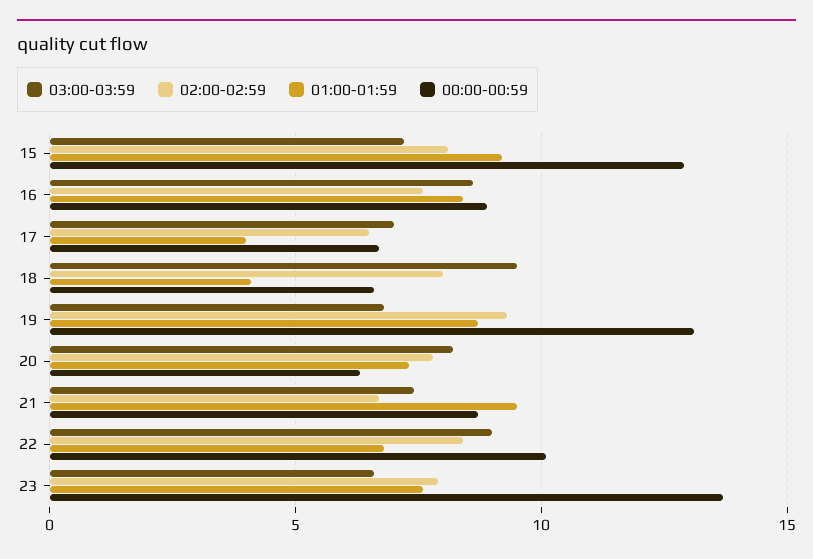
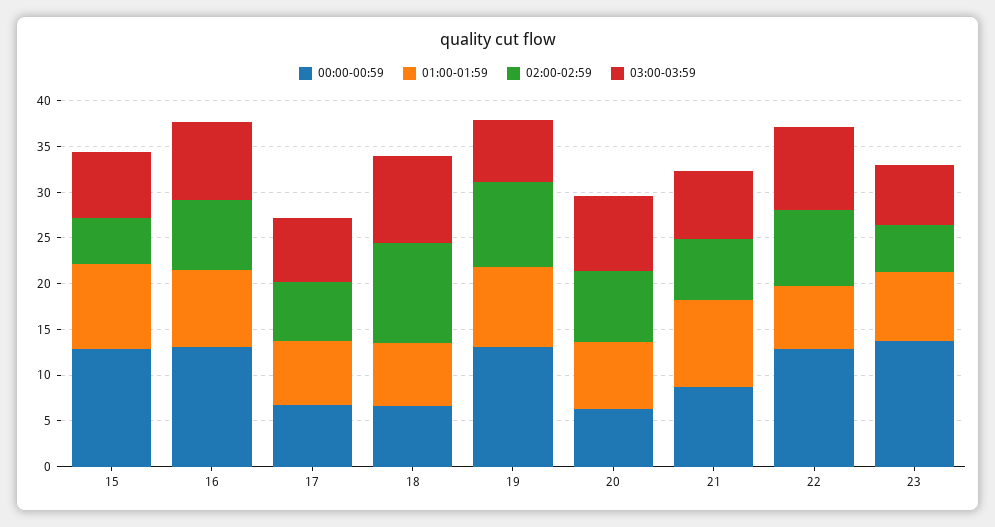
02:00-02:59, 15: 8 -> 5
00:00-00:59, 16: 9 -> 13
01:00-01:59, 17: 4 -> 7
02:00-02:59, 18: 8 -> 11
01:00-01:59, 18: 4 -> 7
00:00-00:59, 22: 10 -> 13
02:00-02:59, 23: 8 -> 5

